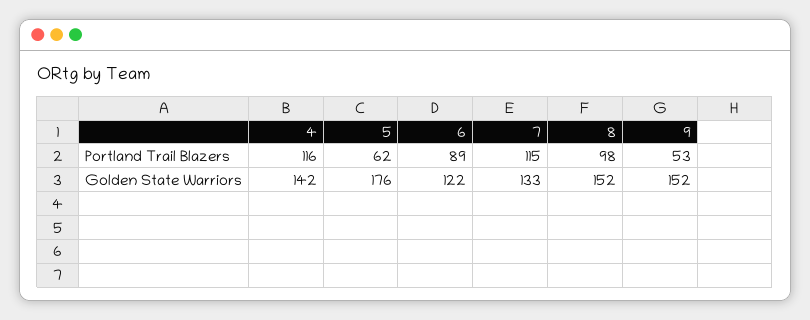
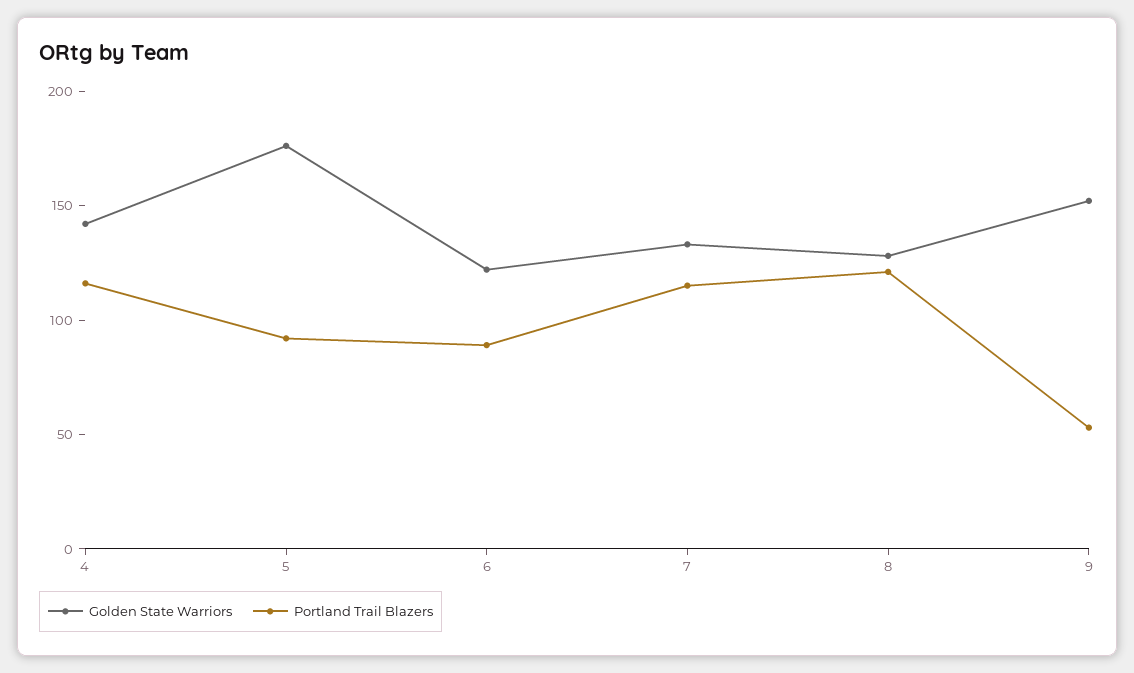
Portland Trail Blazers, 5: 62 -> 90
Portland Trail Blazers, 8: 98 -> 120
Golden State Warriors, 8: 152 -> 130

